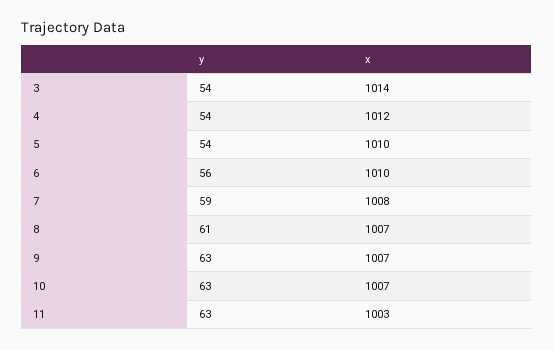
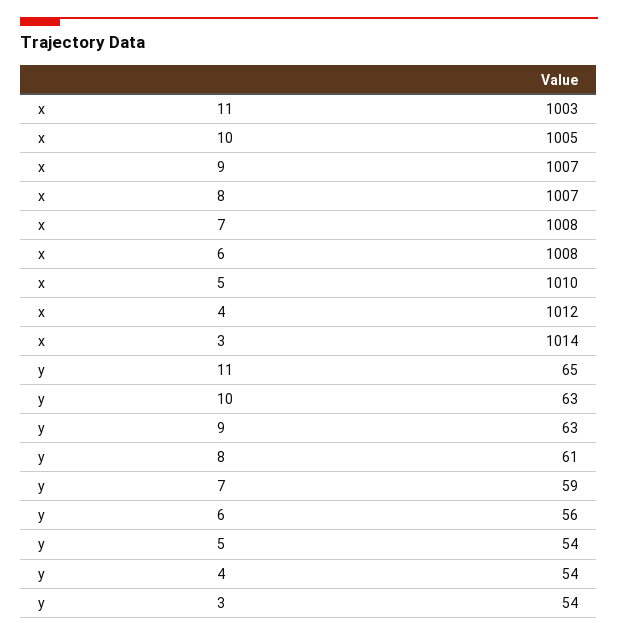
x, 6: 1010 -> 1008
x, 10: 1007 -> 1005
y, 11: 63 -> 65

